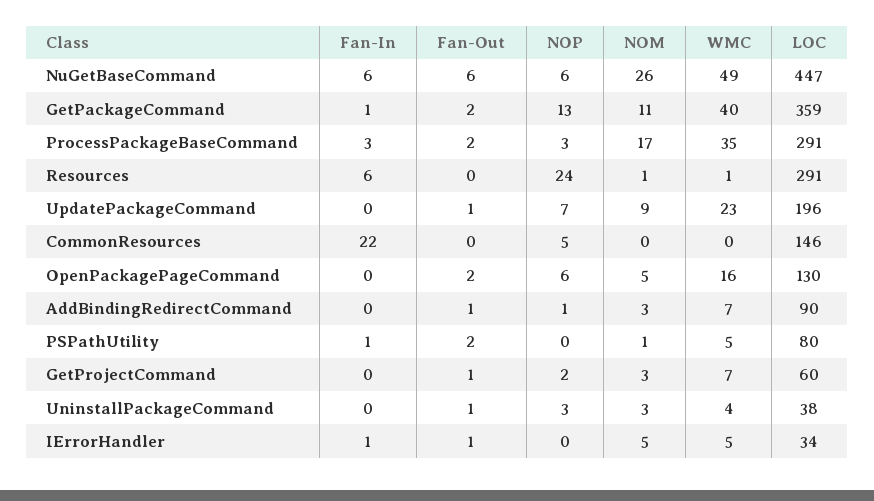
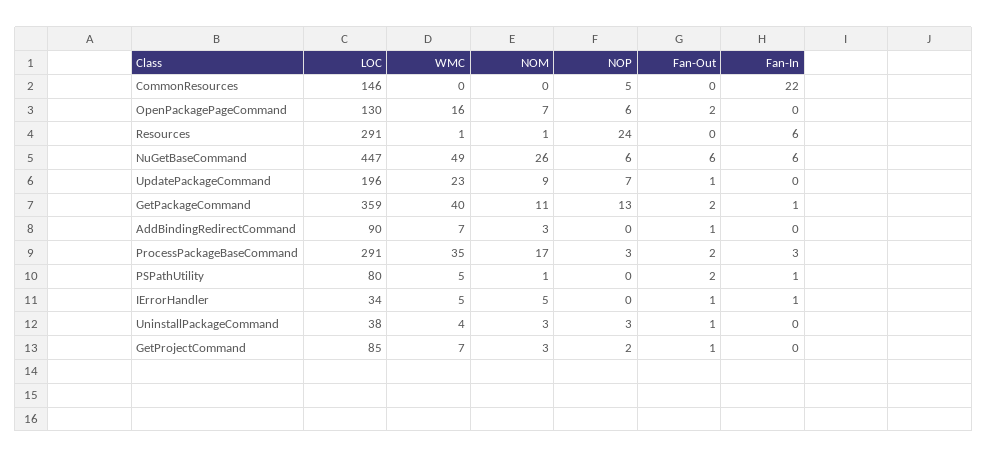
NOM, OpenPackagePageCommand: 5 -> 7
NOP, AddBindingRedirectCommand: 1 -> 0
LOC, GetProjectCommand: 60 -> 85

